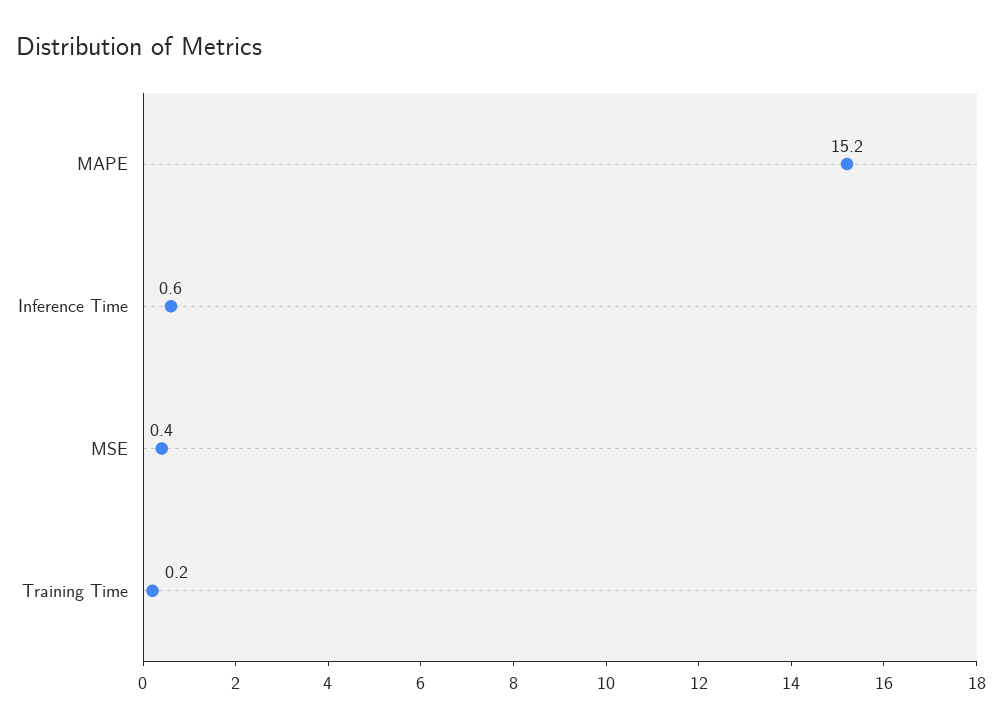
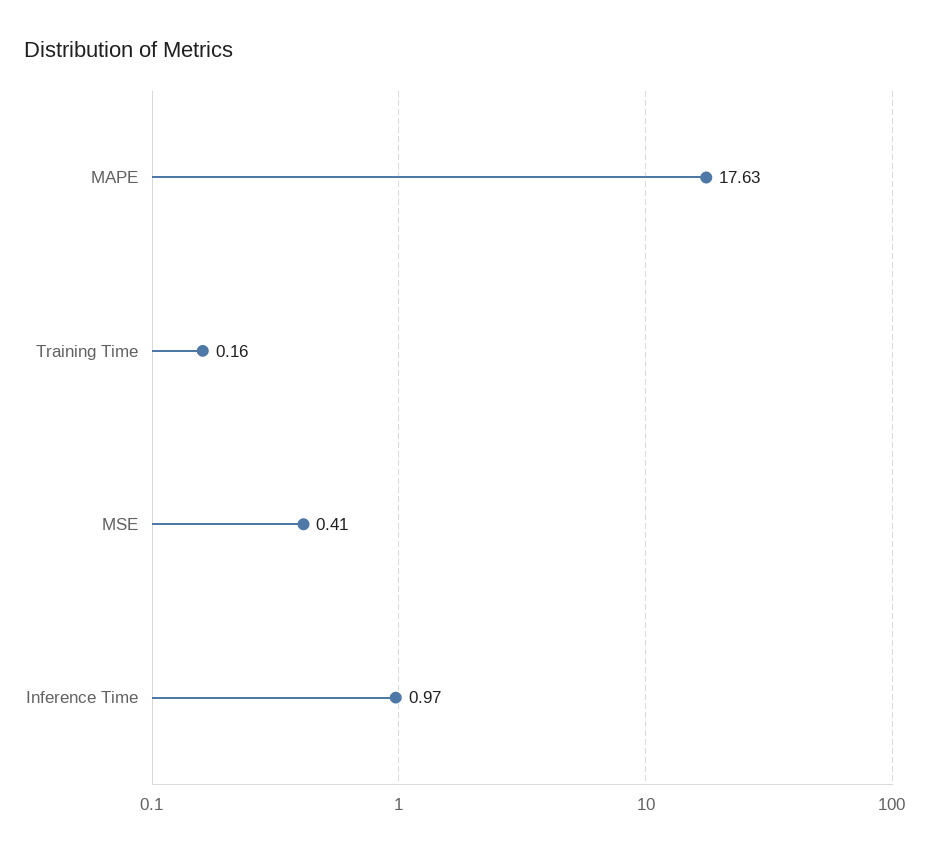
MAPE: 15.2 -> 17.63
Inference Time: 0.6 -> 0.97

